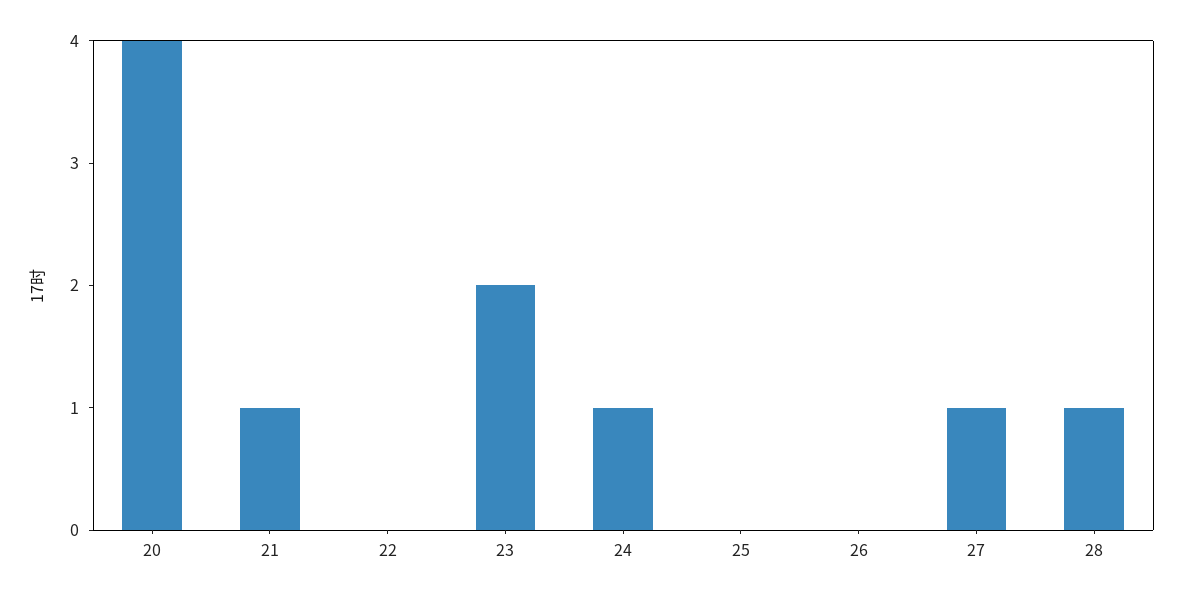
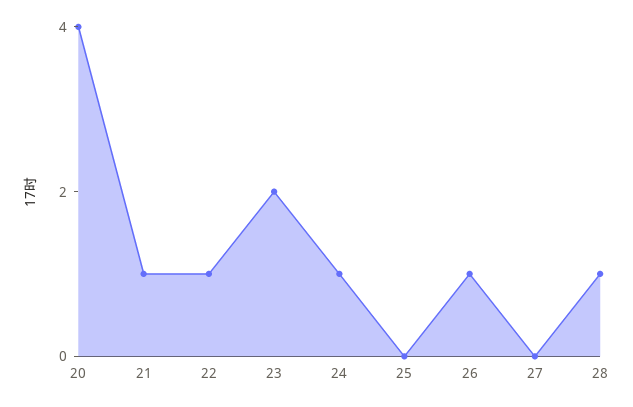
22: 0 -> 1
26: 0 -> 1
27: 1 -> 0

